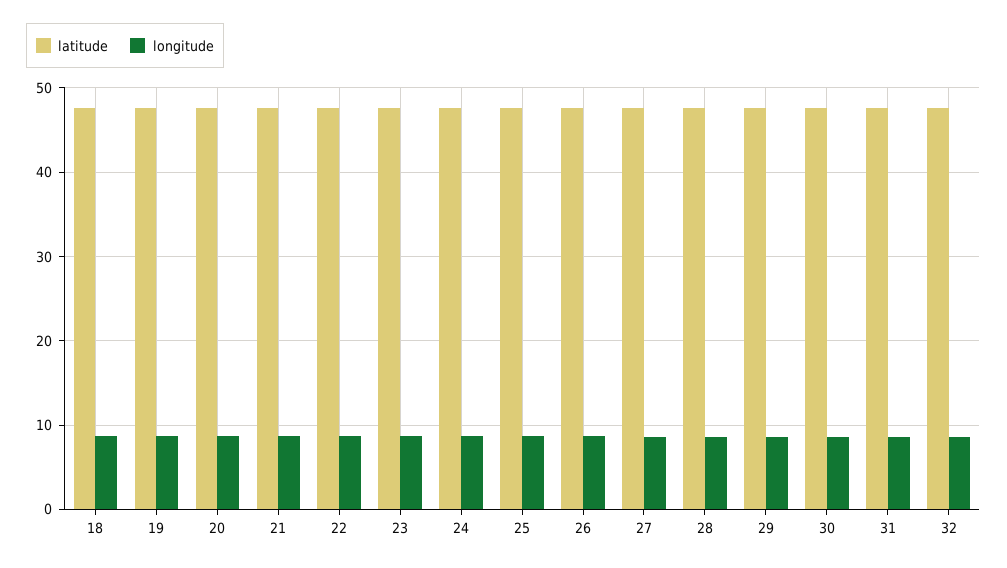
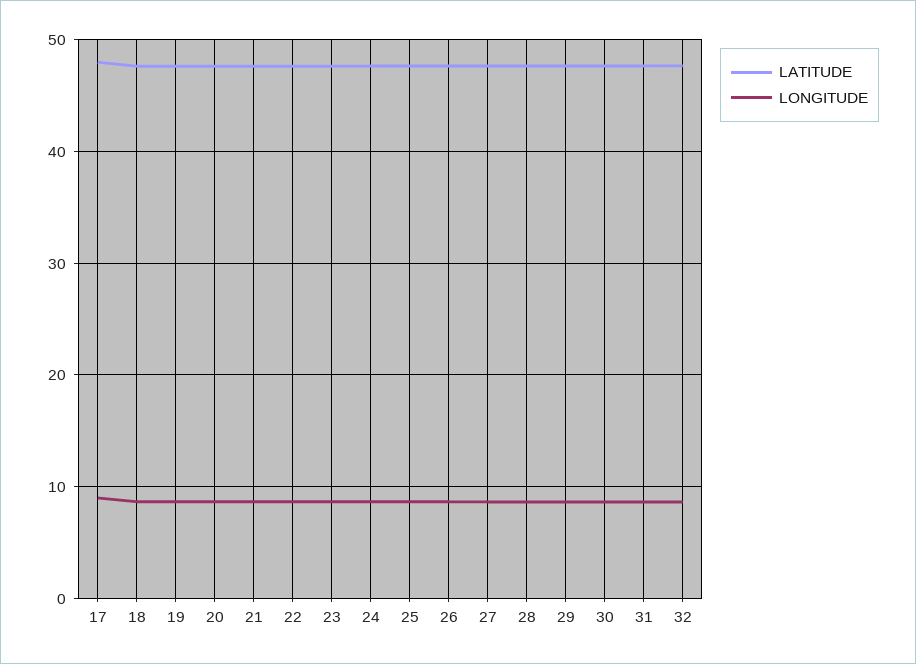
latitude, 17: none -> 48
longitude, 17: none -> 9

